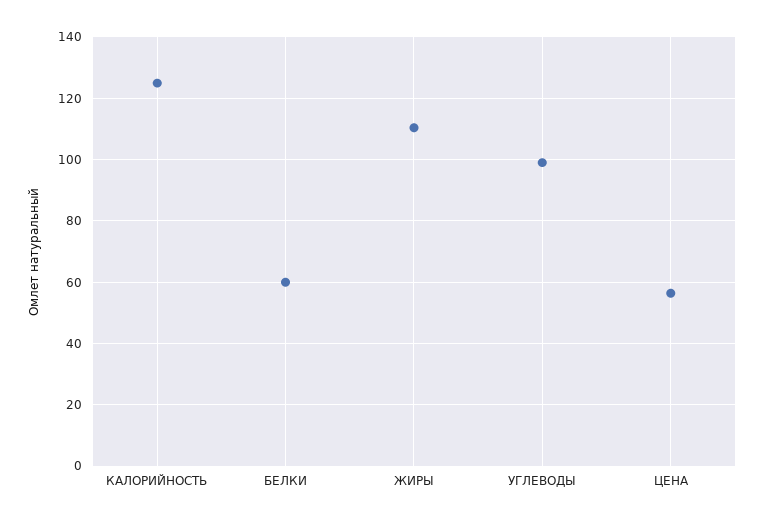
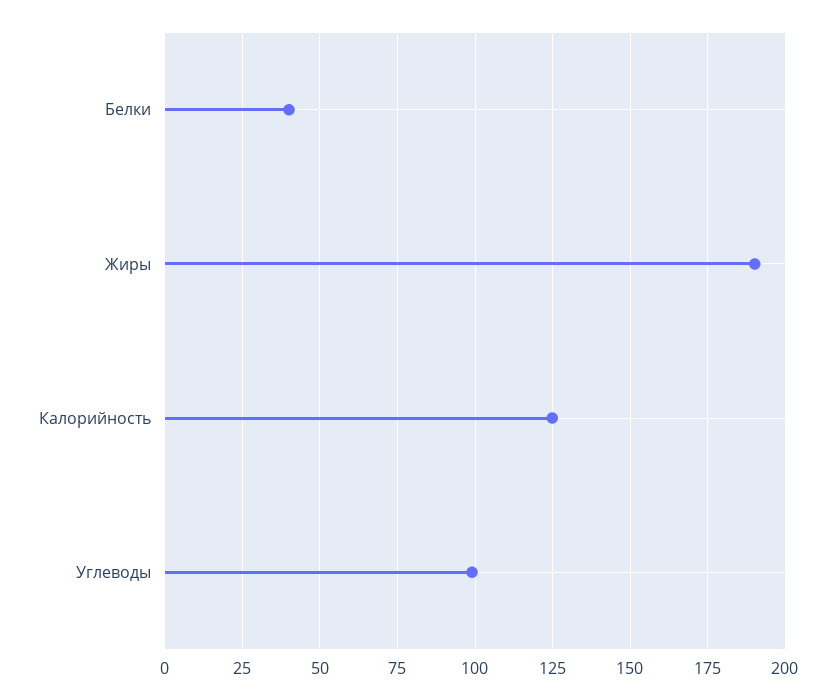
БЕЛКИ: 60 -> 40
ЖИРЫ: 110 -> 190
ЦЕНА: 56 -> none

